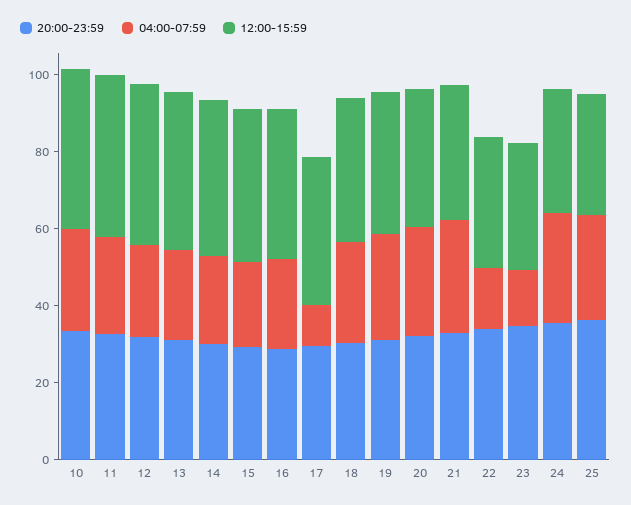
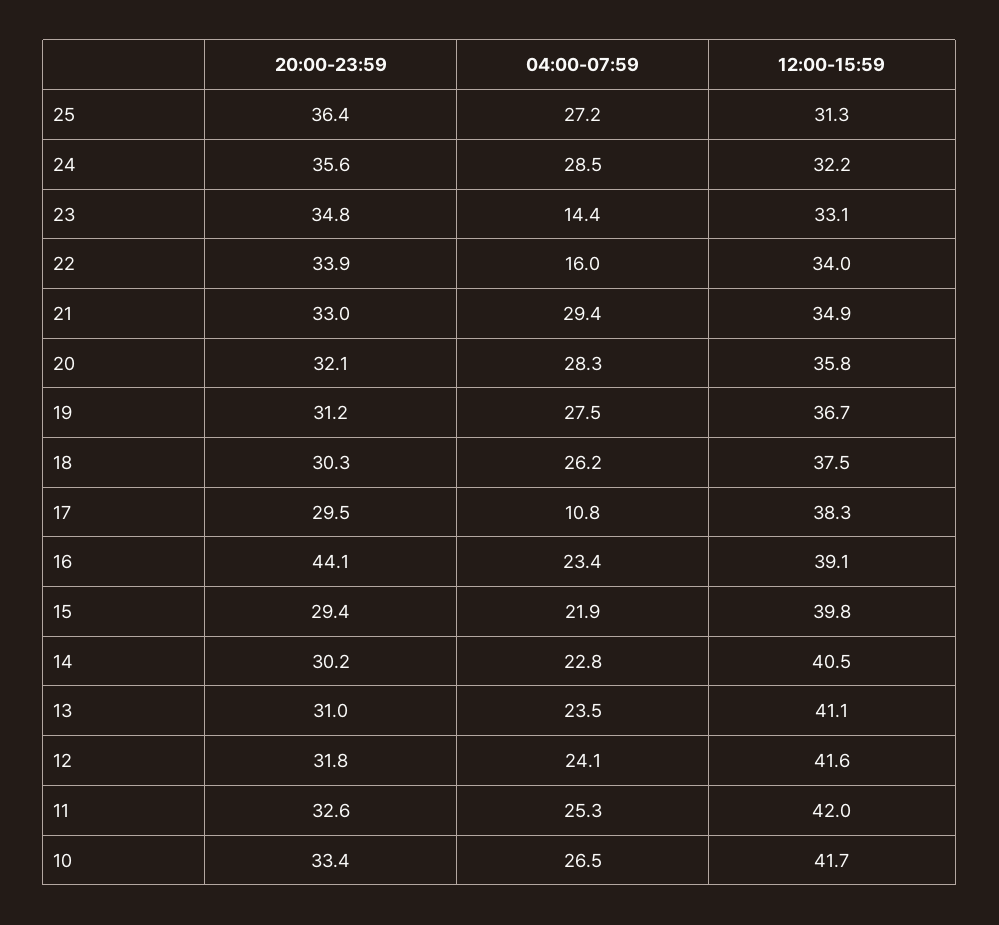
20:00-23:59, 16: 30 -> 44.1

